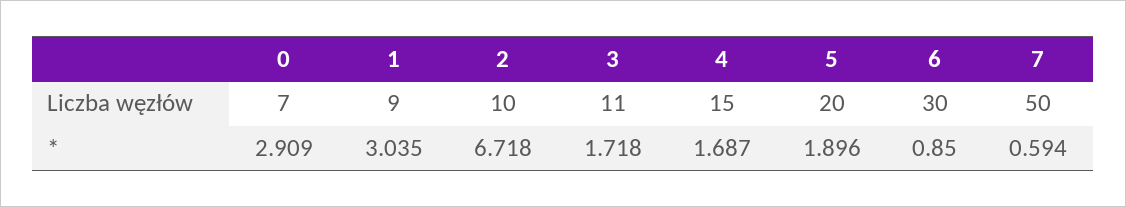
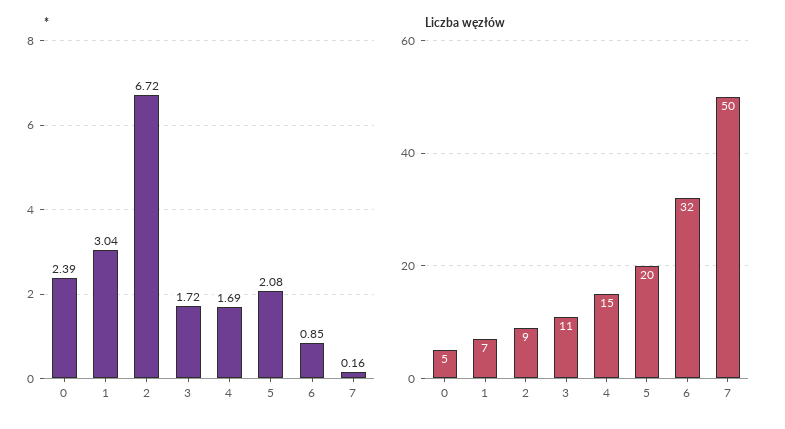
Liczba węzłów, 0: 7 -> 5
Liczba węzłów, 1: 9 -> 7
Liczba węzłów, 2: 10 -> 9
Liczba węzłów, 6: 30 -> 32
*, 0: 2.909 -> 2.39
*, 5: 1.896 -> 2.08
*, 7: 0.594 -> 0.16

